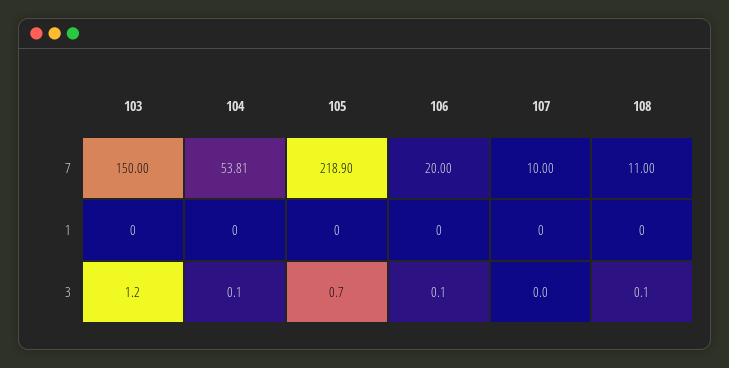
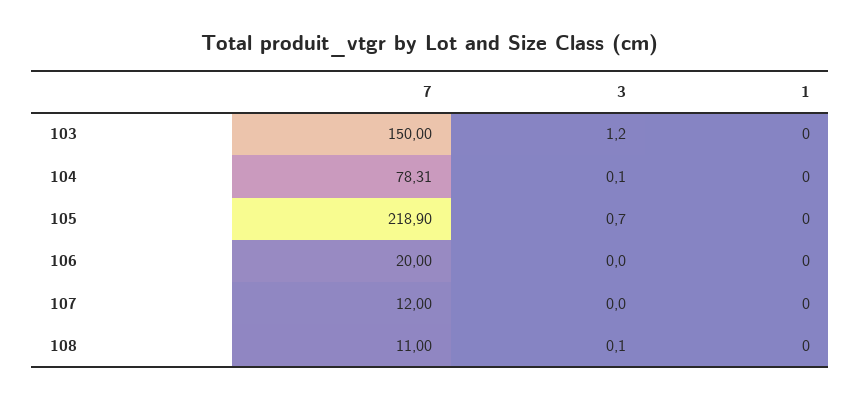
104, 7: 53.81 -> 78.31
107, 7: 10 -> 12
106, 3: 0.1 -> 0

